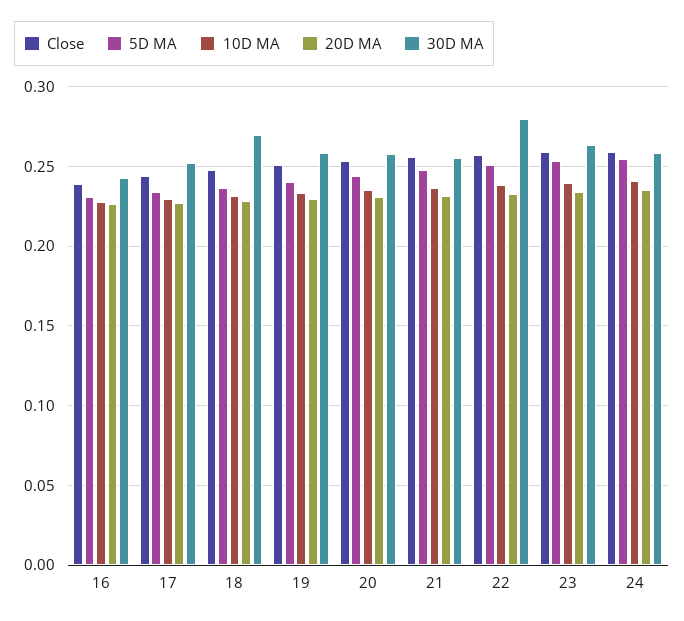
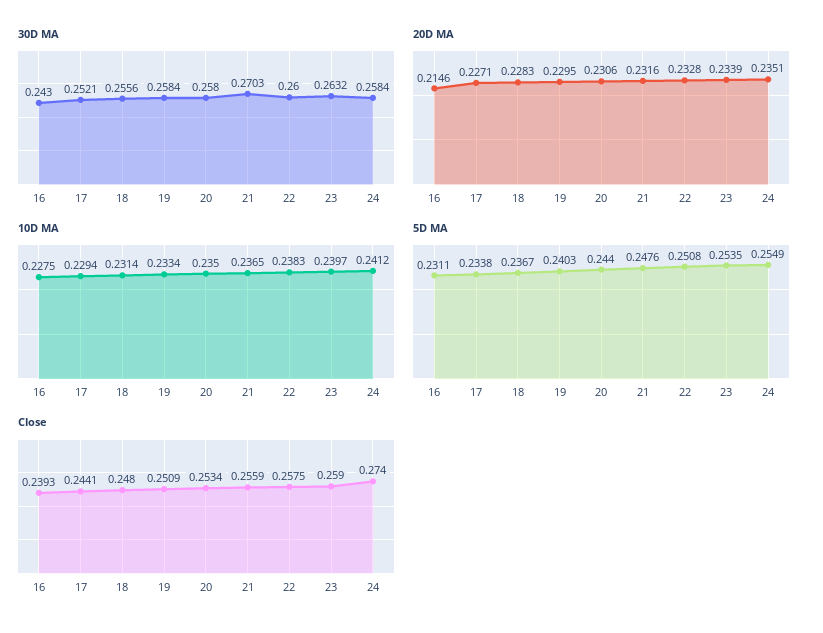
20D MA, 16: 0.225 -> 0.2146
30D MA, 18: 0.27 -> 0.2556
30D MA, 21: 0.255 -> 0.2703
30D MA, 22: 0.28 -> 0.26
Close, 24: 0.26 -> 0.274

